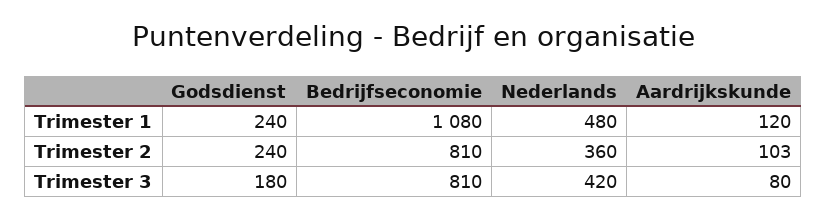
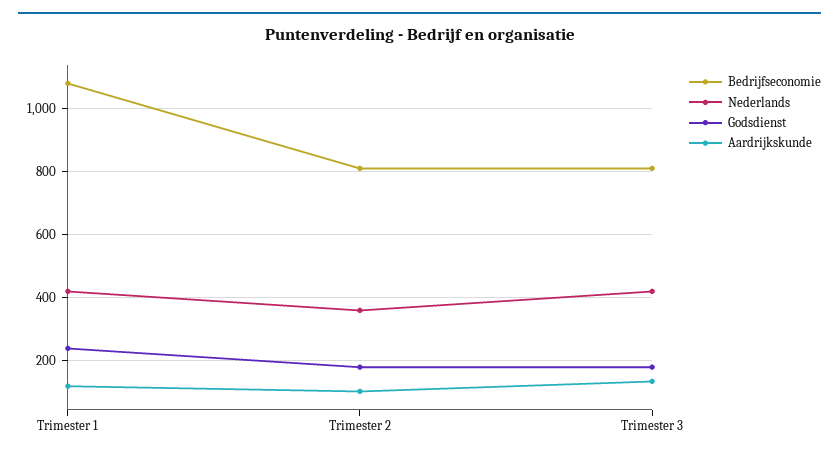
Nederlands, Trimester 1: 480 -> 420
Godsdienst, Trimester 2: 240 -> 180
Aardrijkskunde, Trimester 3: 80 -> 140

